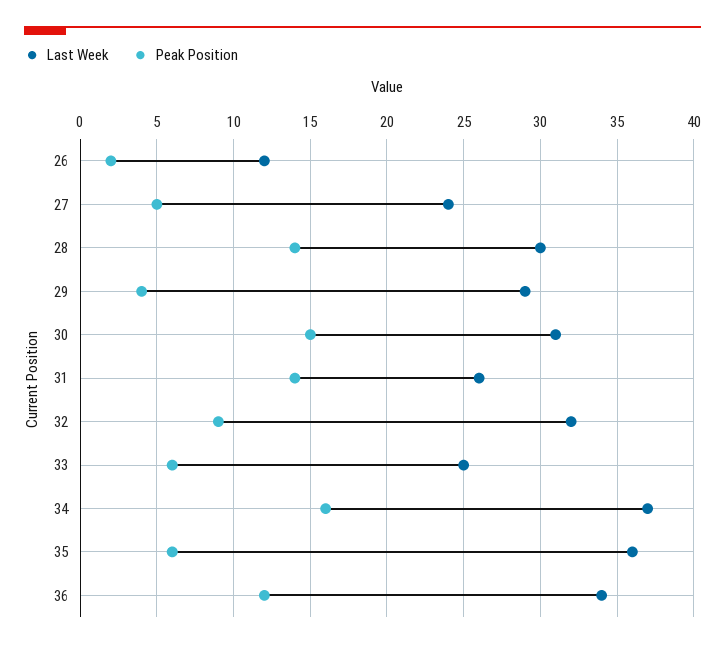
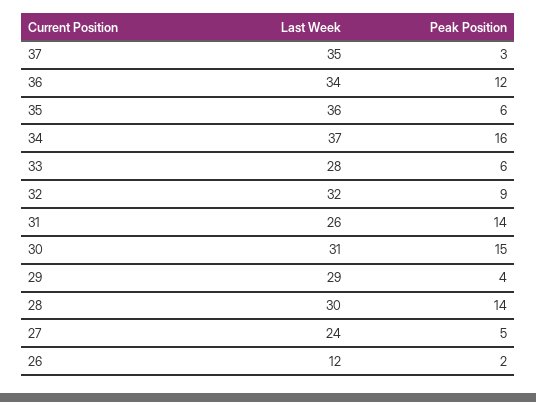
Last Week, 33: 25 -> 28
Last Week, 37: none -> 35
Peak Position, 37: none -> 3

